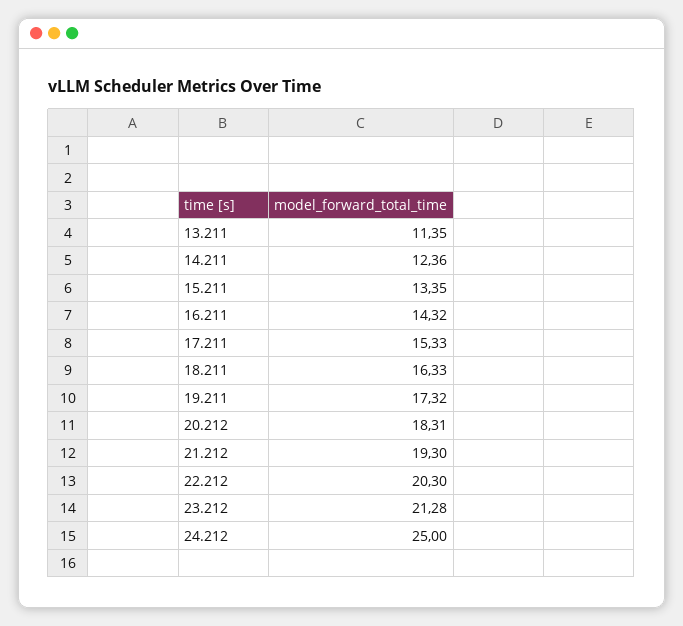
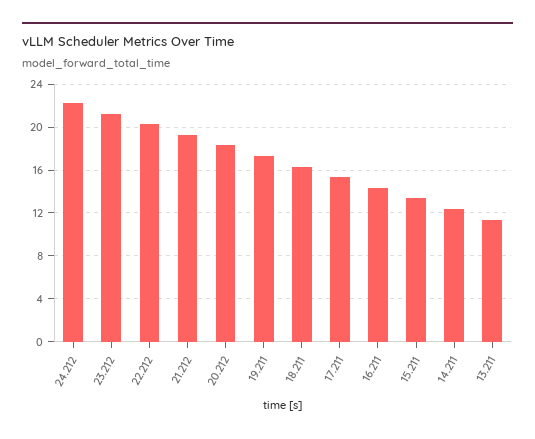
24.212: 25 -> 22

